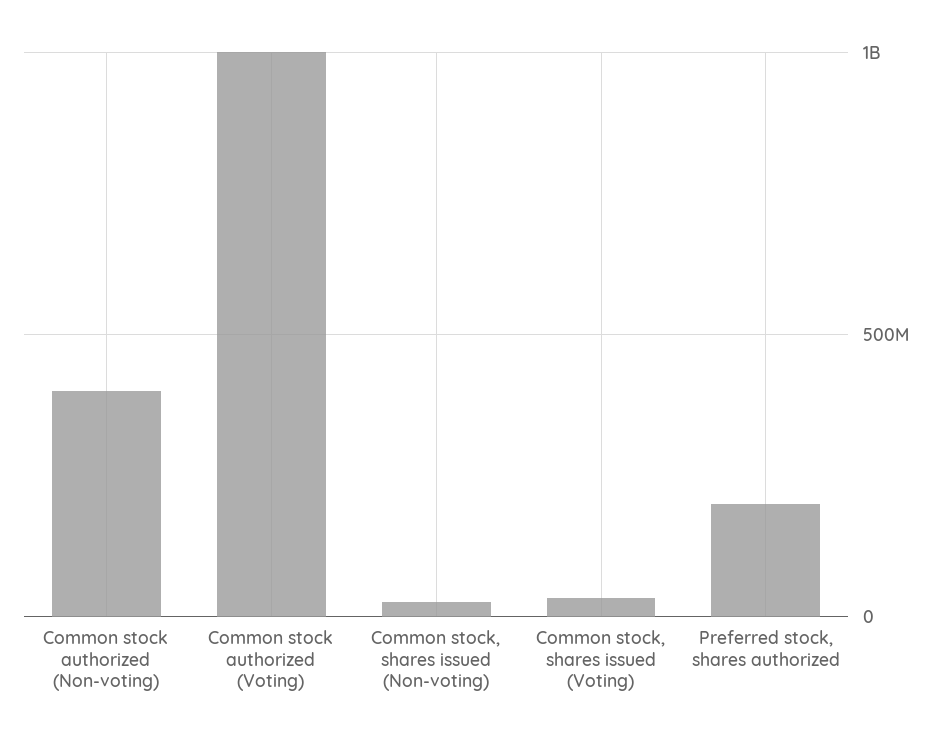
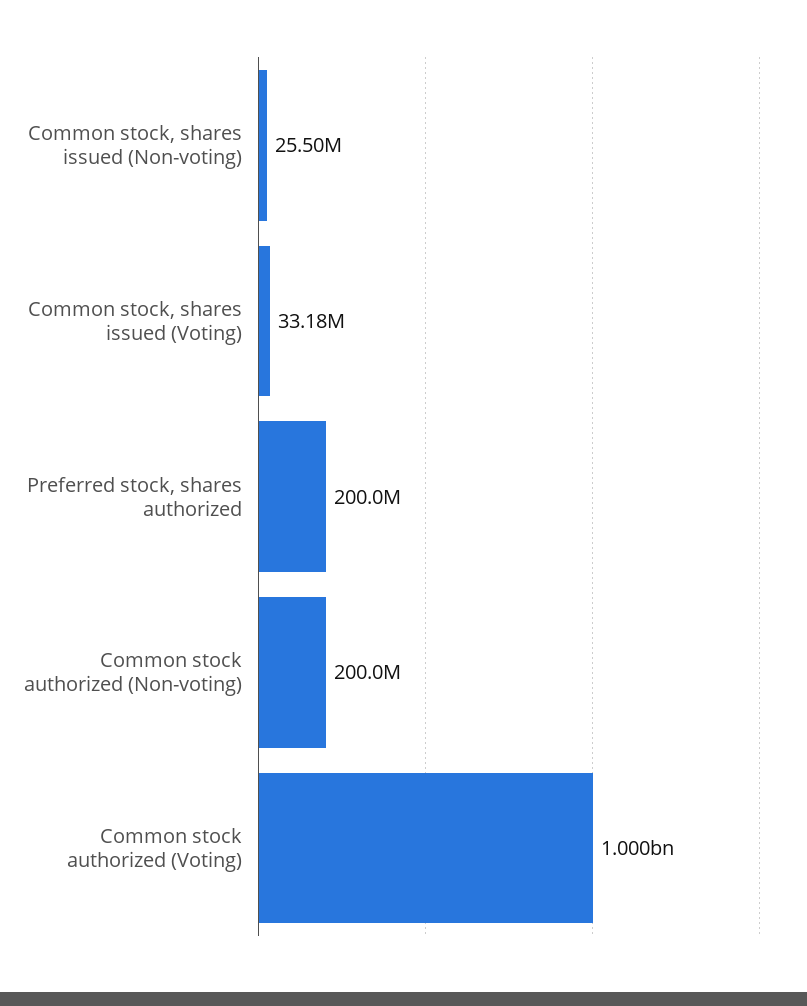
Common stock authorized (Non-voting): 400000000 -> 200000000

